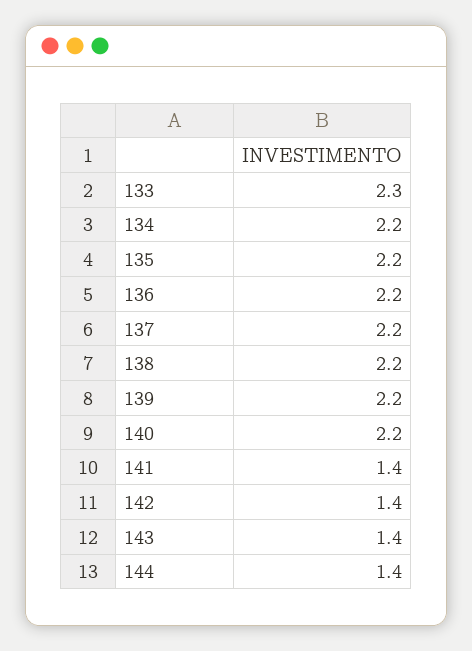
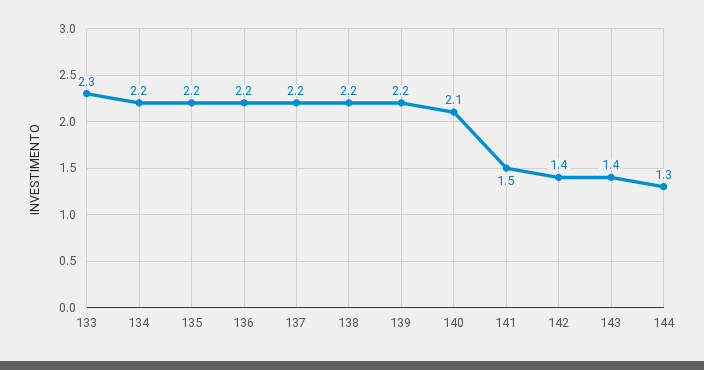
140: 2.2 -> 2.1
141: 1.4 -> 1.5
144: 1.4 -> 1.3

